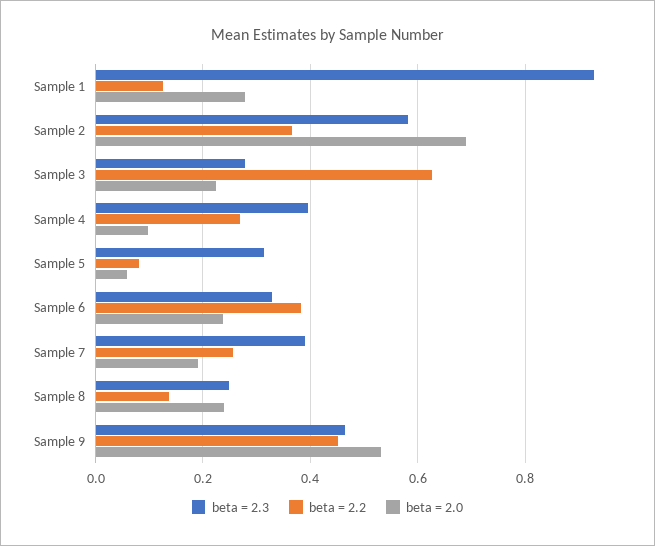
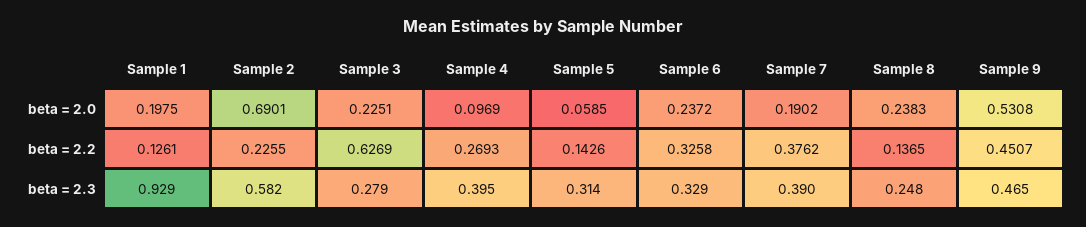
beta = 2.0, Sample 1: 0.28 -> 0.1975
beta = 2.2, Sample 2: 0.36 -> 0.2255
beta = 2.2, Sample 5: 0.08 -> 0.1426
beta = 2.2, Sample 6: 0.38 -> 0.3258
beta = 2.2, Sample 7: 0.26 -> 0.3762

